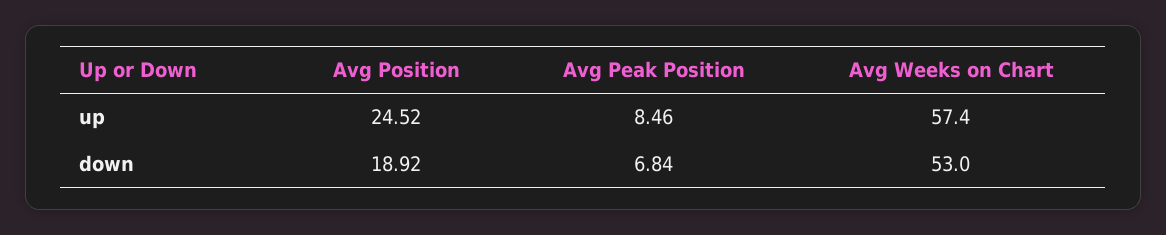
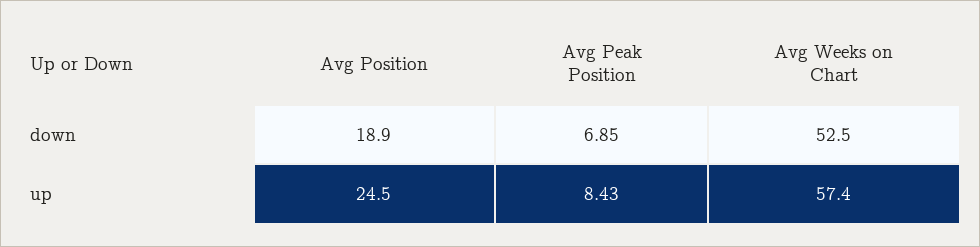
Avg Peak Position, up: 8.46 -> 8.43
Avg Peak Position, down: 6.84 -> 6.85
Avg Weeks on Chart, down: 53 -> 52.5

